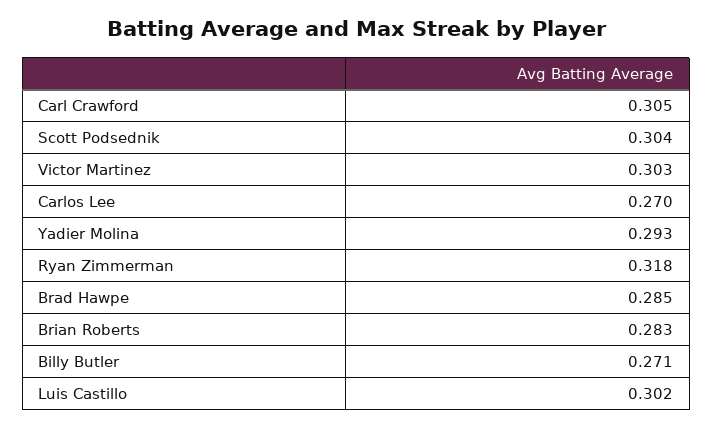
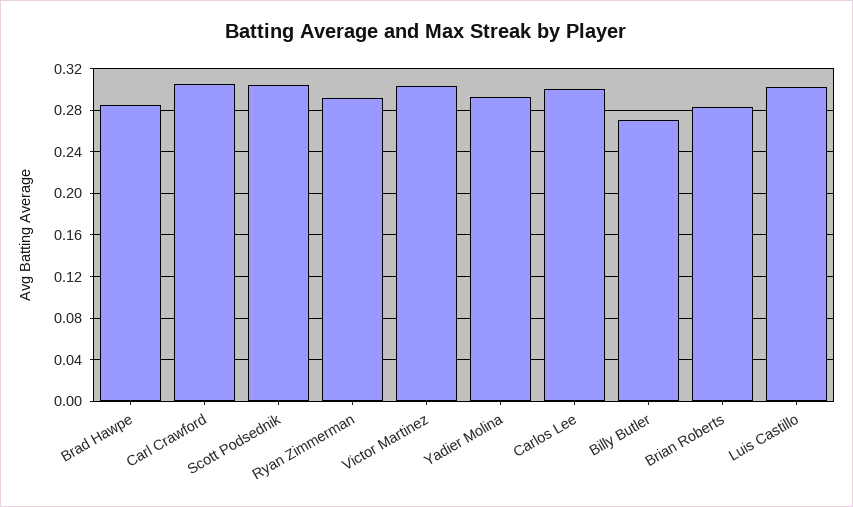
Carlos Lee: 0.27 -> 0.3
Ryan Zimmerman: 0.318 -> 0.29

